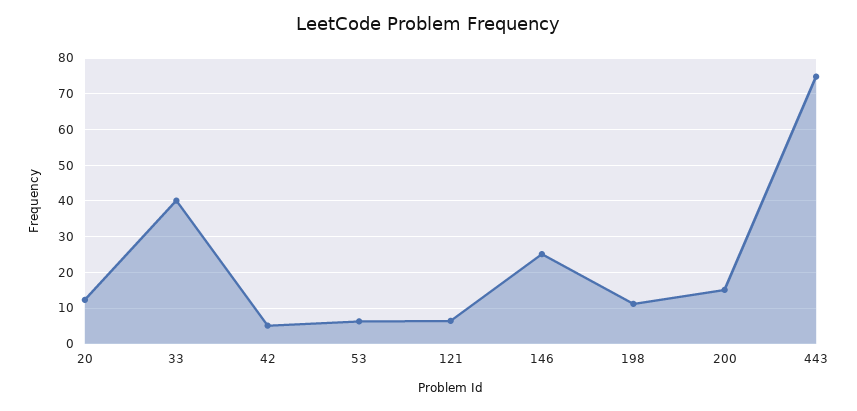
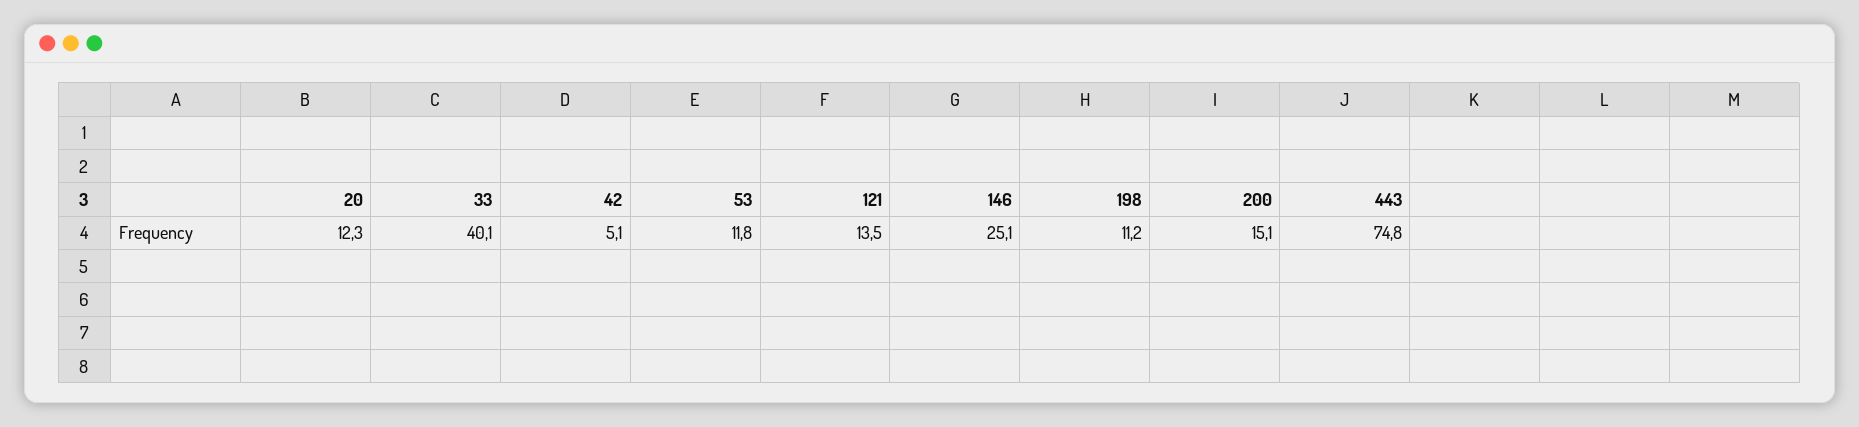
53: 6 -> 11.8
121: 6 -> 13.5

